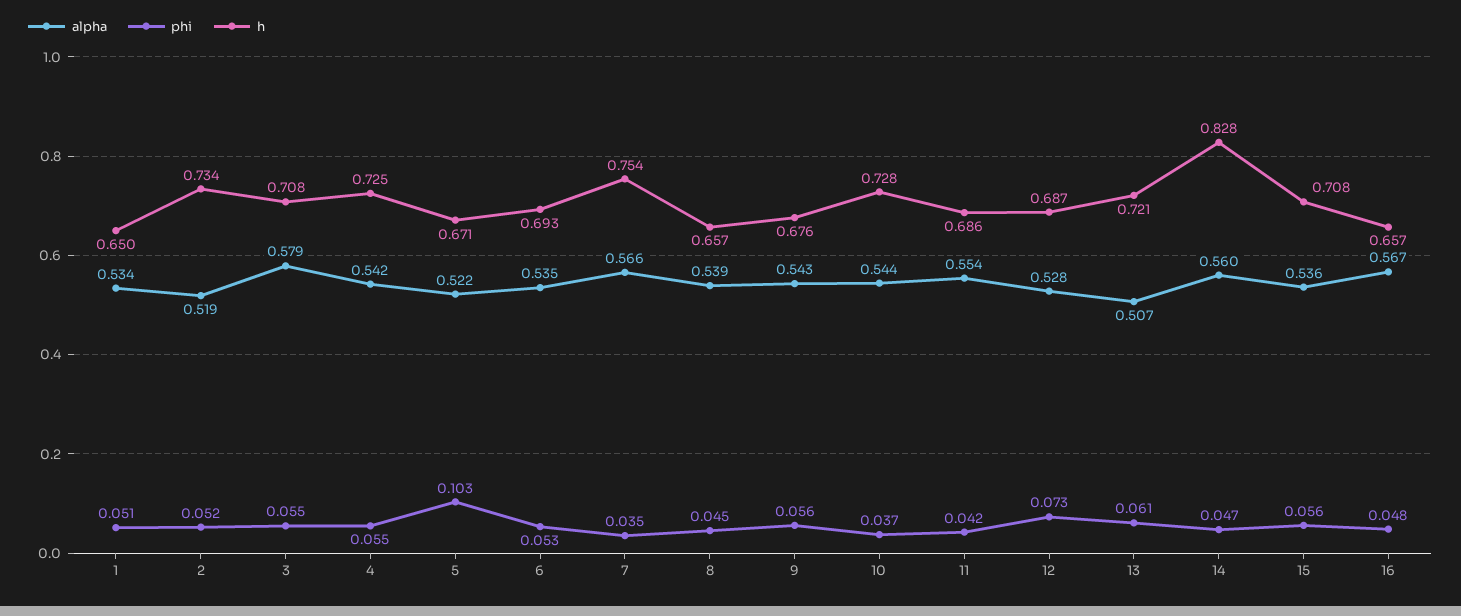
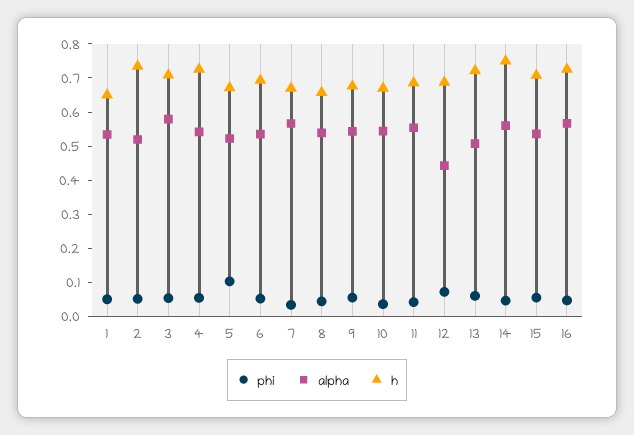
h, 7: 0.754 -> 0.675
h, 10: 0.728 -> 0.675
alpha, 12: 0.528 -> 0.45
h, 14: 0.828 -> 0.75
h, 16: 0.657 -> 0.725

